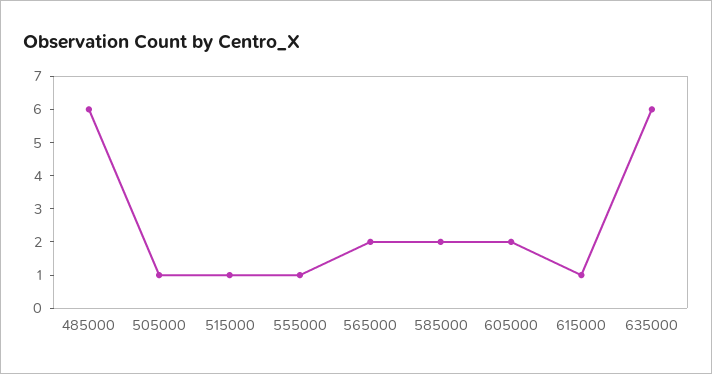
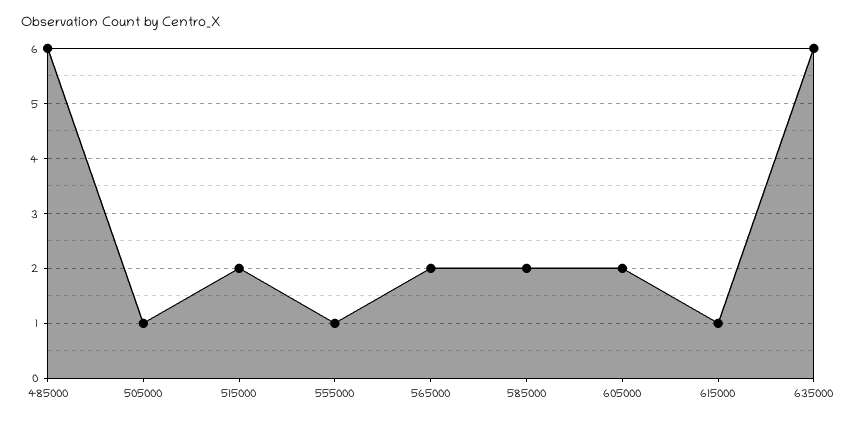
515000: 1 -> 2

